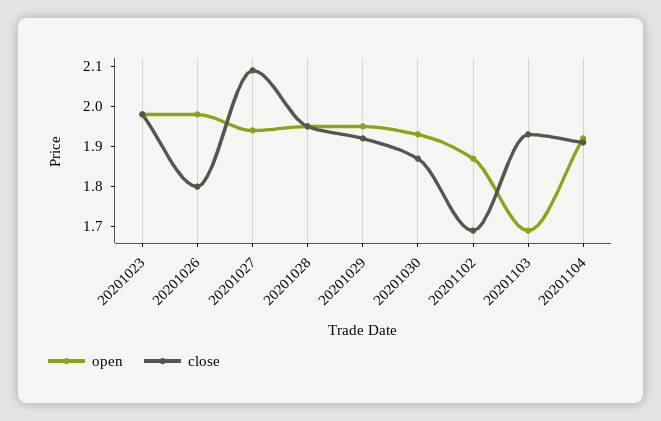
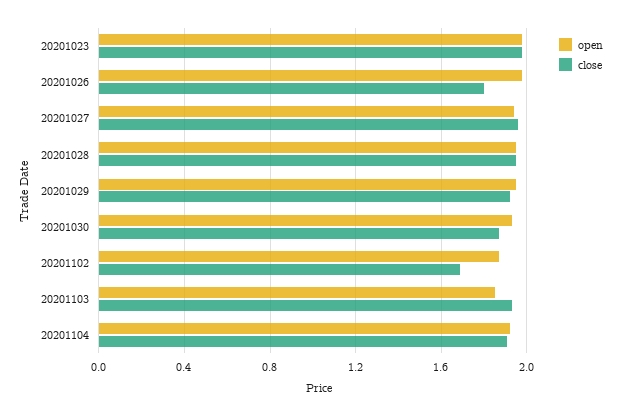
close, 20201027: 2.1 -> 1.95
open, 20201103: 1.7 -> 1.85

